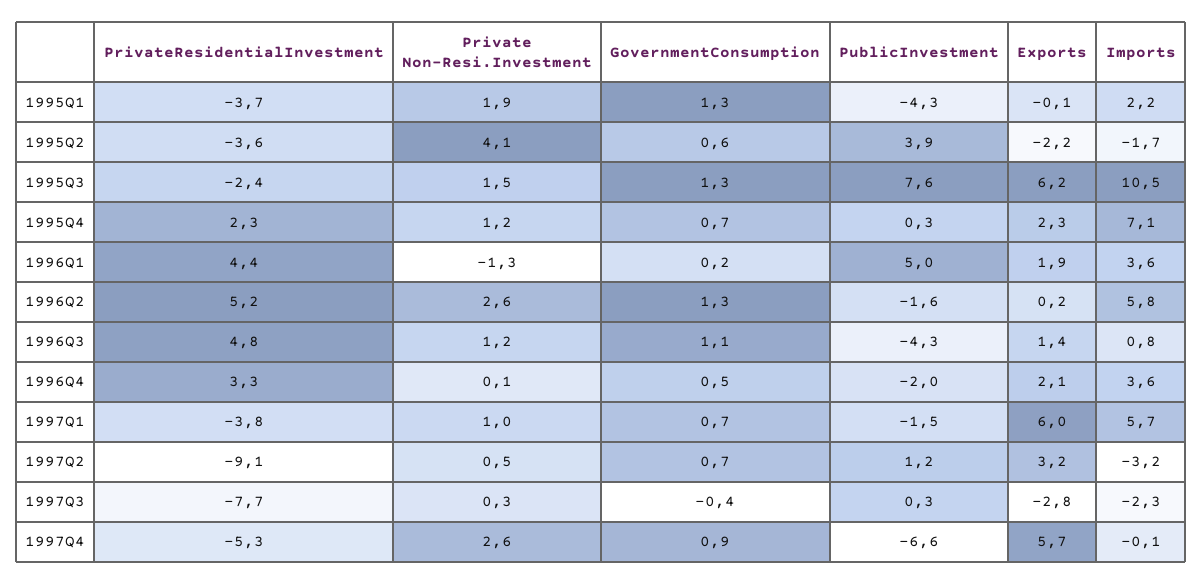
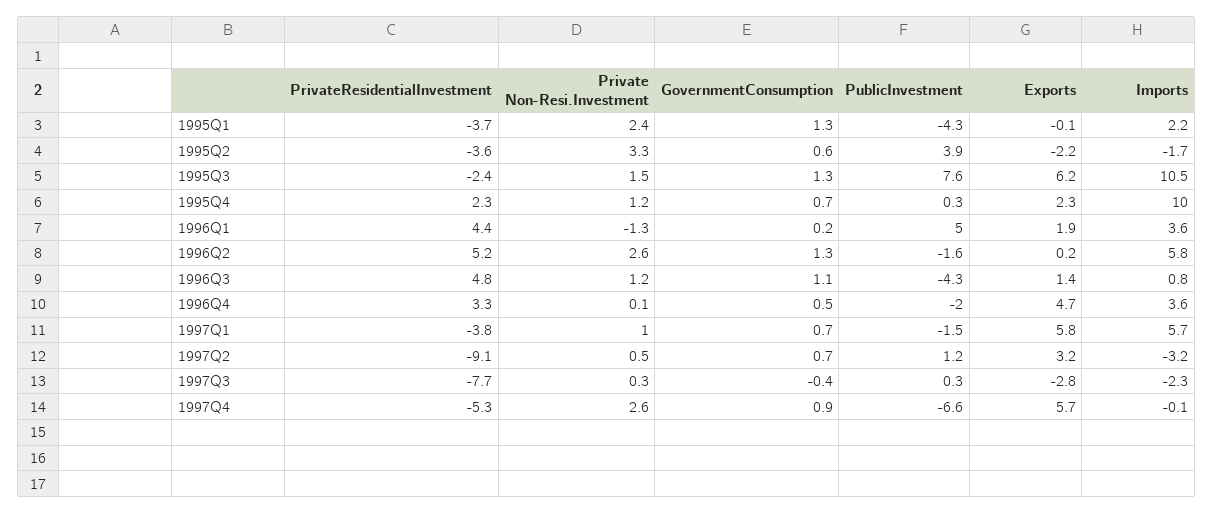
Private Non-Resi.Investment, 1995Q1: 1.9 -> 2.4
Private Non-Resi.Investment, 1995Q2: 4.1 -> 3.3
Imports, 1995Q4: 7.1 -> 10
Exports, 1996Q4: 2.1 -> 4.7
Exports, 1997Q1: 6 -> 5.8

